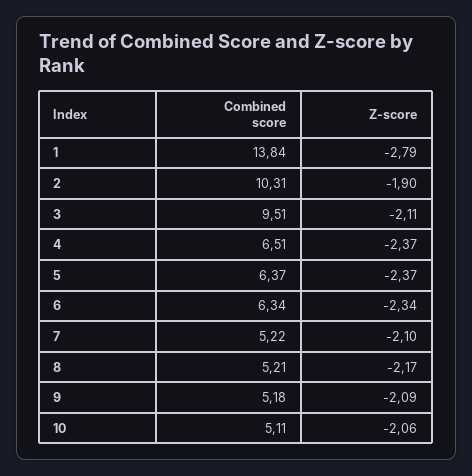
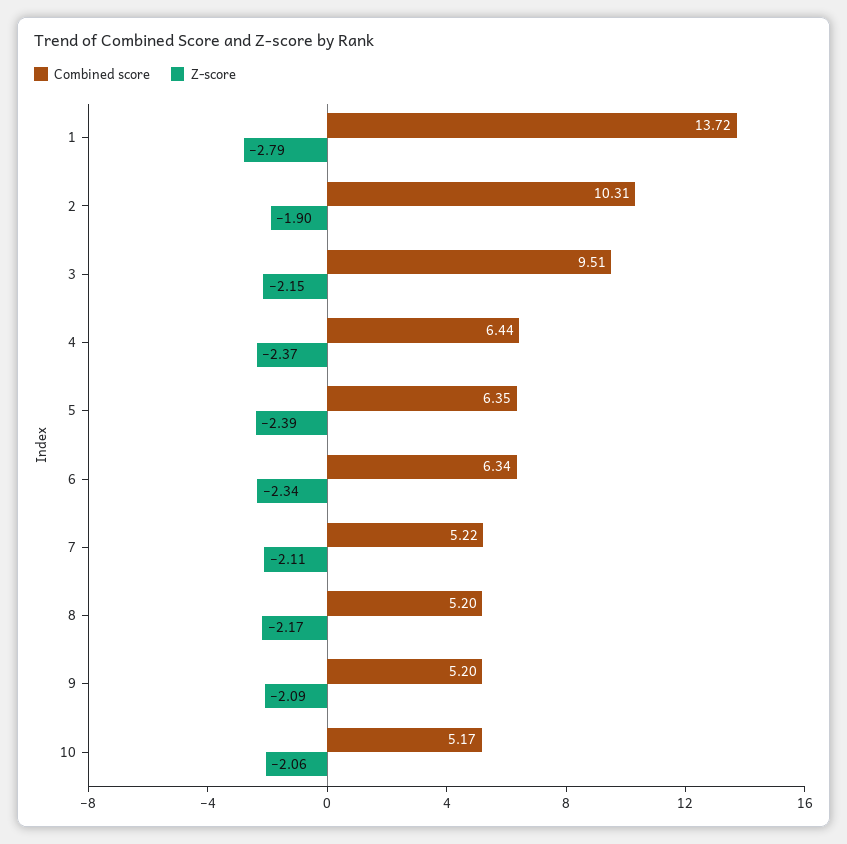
Combined score, 1: 13.84 -> 13.72
Z-score, 3: -2.11 -> -2.15
Combined score, 4: 6.51 -> 6.44
Combined score, 5: 6.37 -> 6.35
Z-score, 5: -2.37 -> -2.39
Z-score, 7: -2.1 -> -2.11
Combined score, 8: 5.21 -> 5.2
Combined score, 9: 5.18 -> 5.2
Combined score, 10: 5.11 -> 5.17

